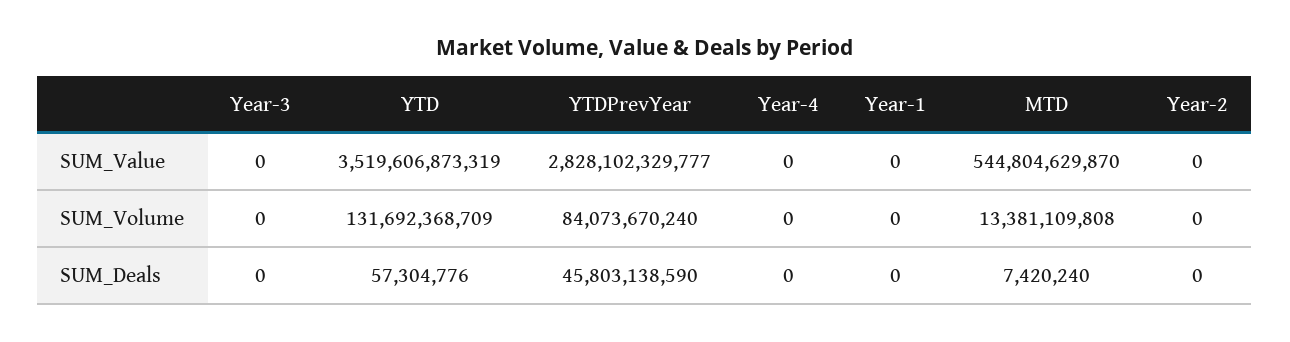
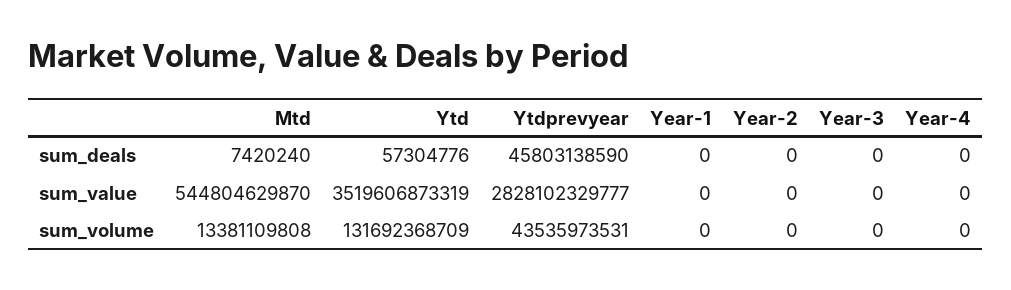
YTDPrevYear, SUM_Volume: 84073670240 -> 43535973531

